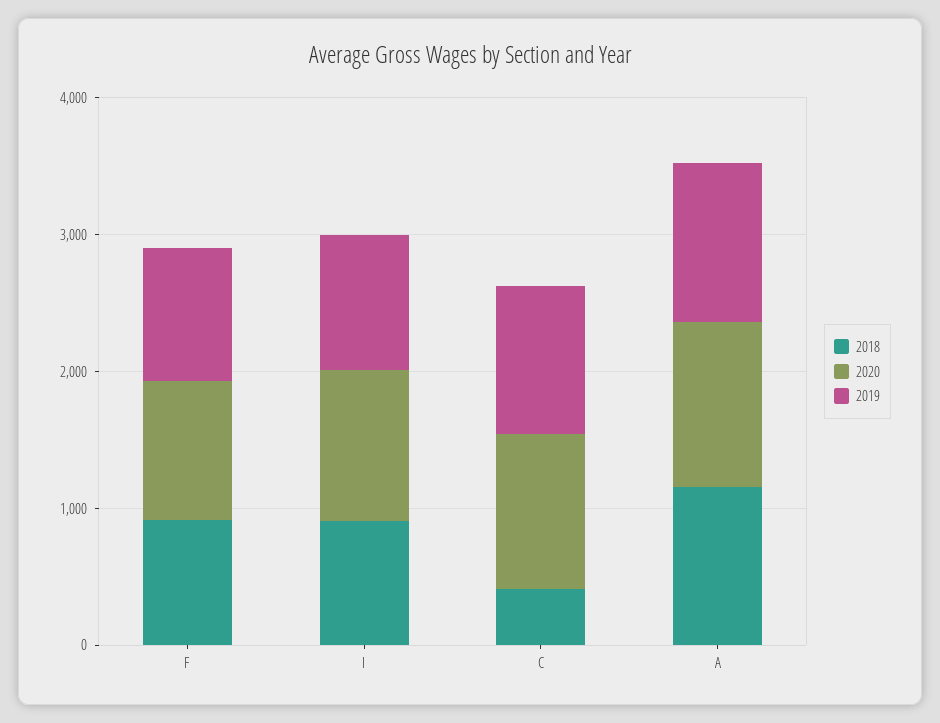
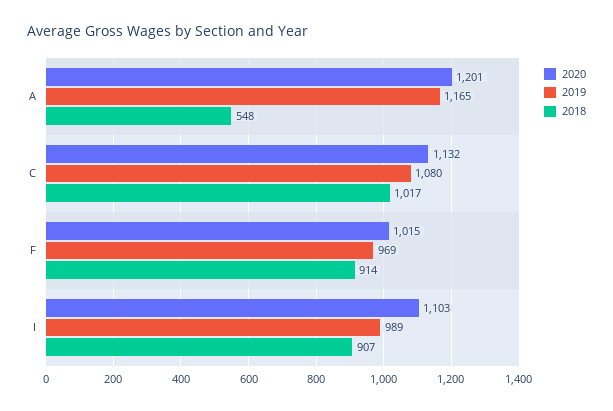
2018, C: 400 -> 1017
2018, A: 1200 -> 548

